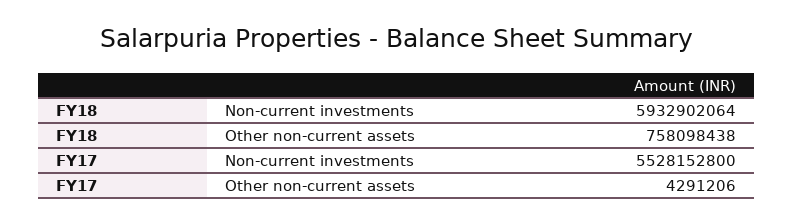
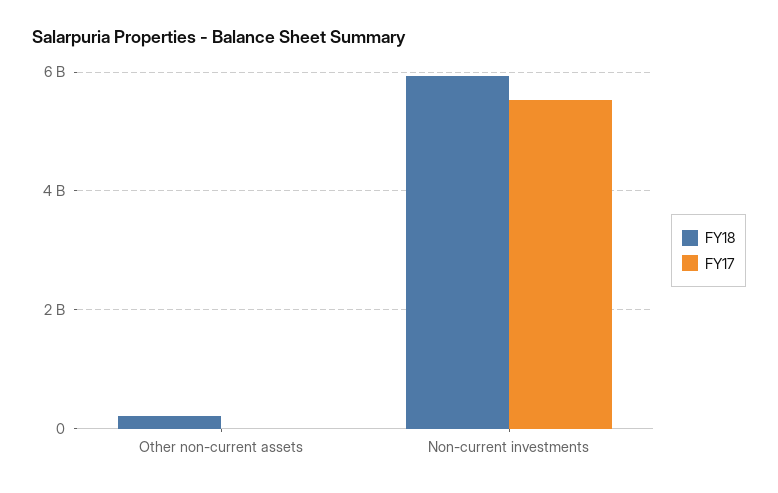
FY18, Other non-current assets: 758098438 -> 200000000

